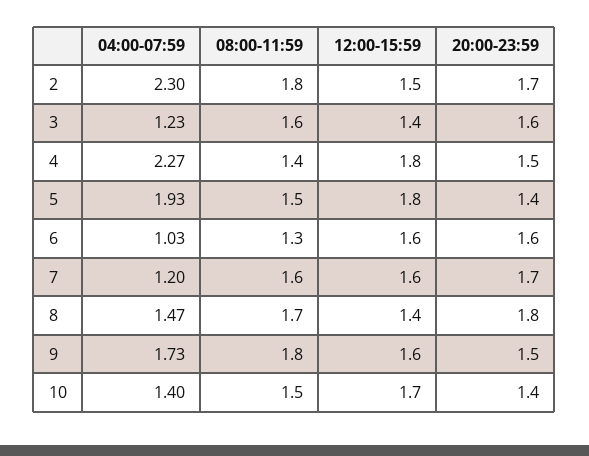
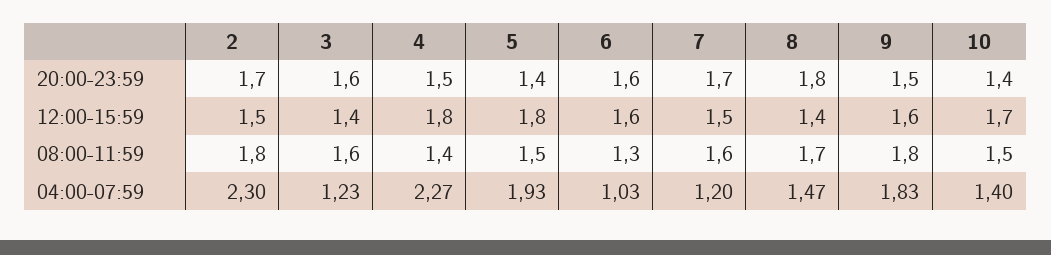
12:00-15:59, 7: 1.6 -> 1.5
04:00-07:59, 9: 1.73 -> 1.83

